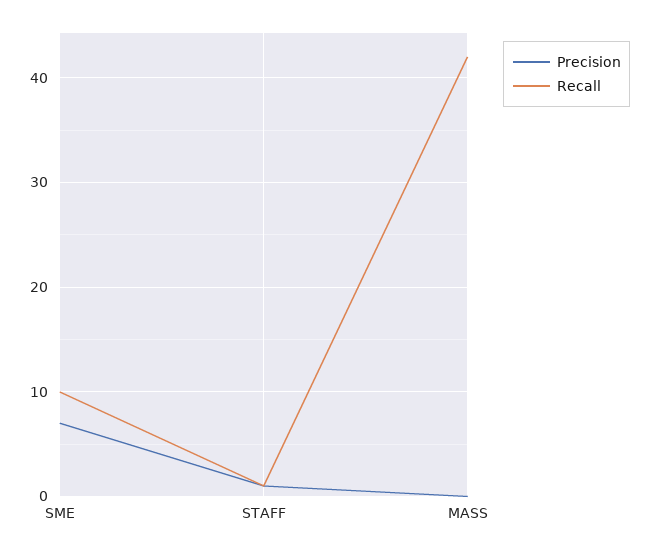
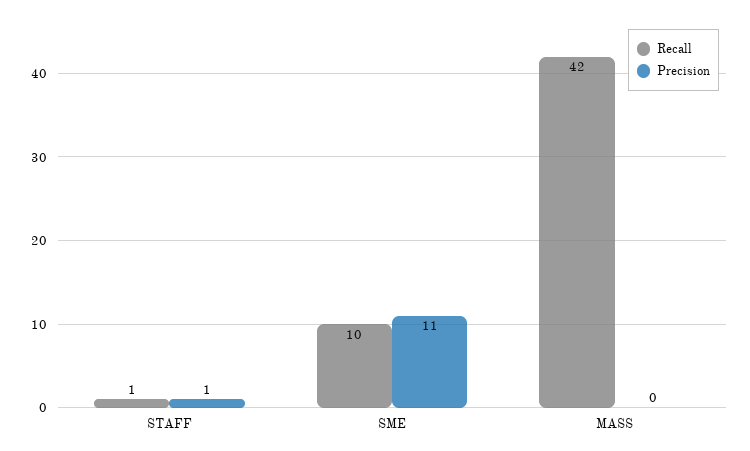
Precision, SME: 7 -> 11

